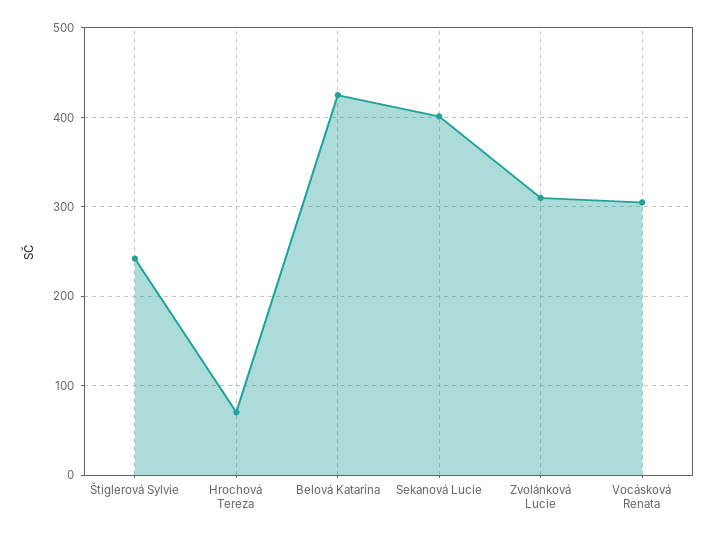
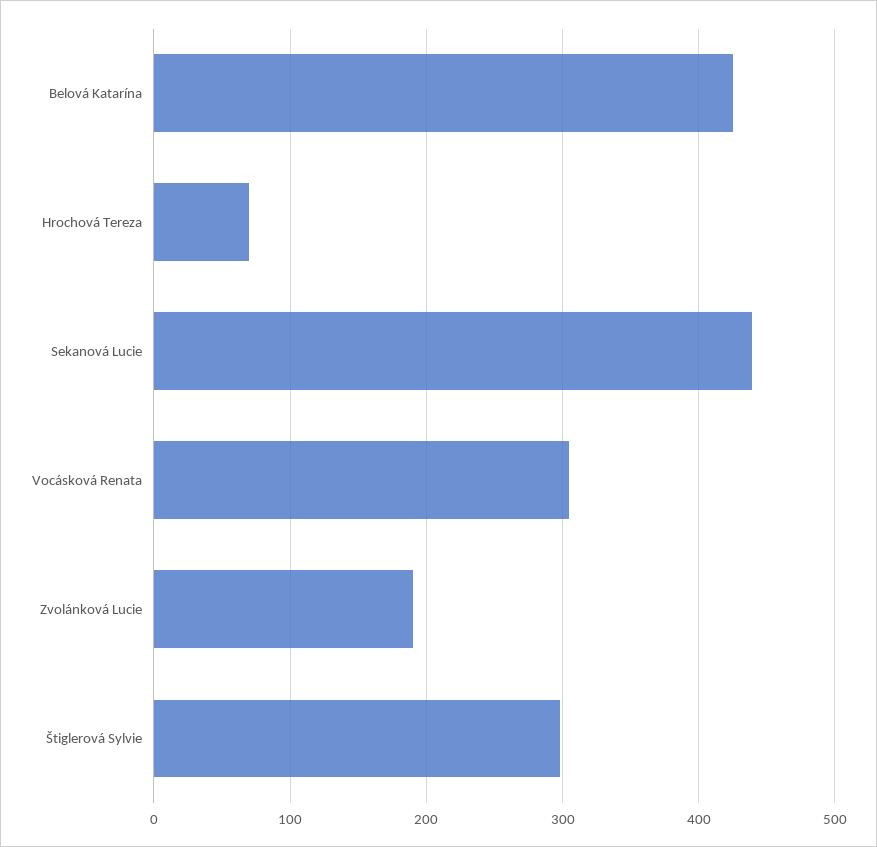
Štiglerová Sylvie: 240 -> 300
Sekanová Lucie: 400 -> 440
Zvolánková Lucie: 310 -> 190

